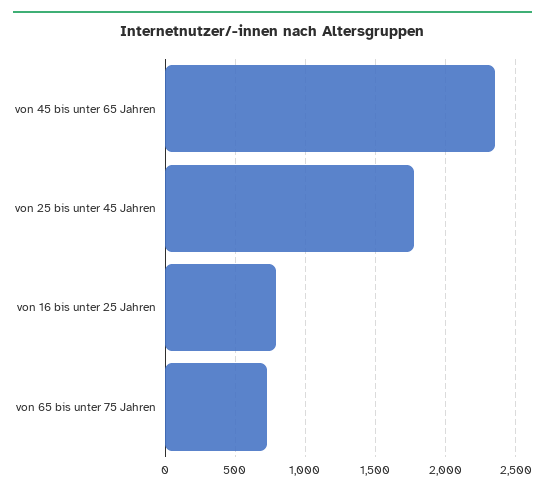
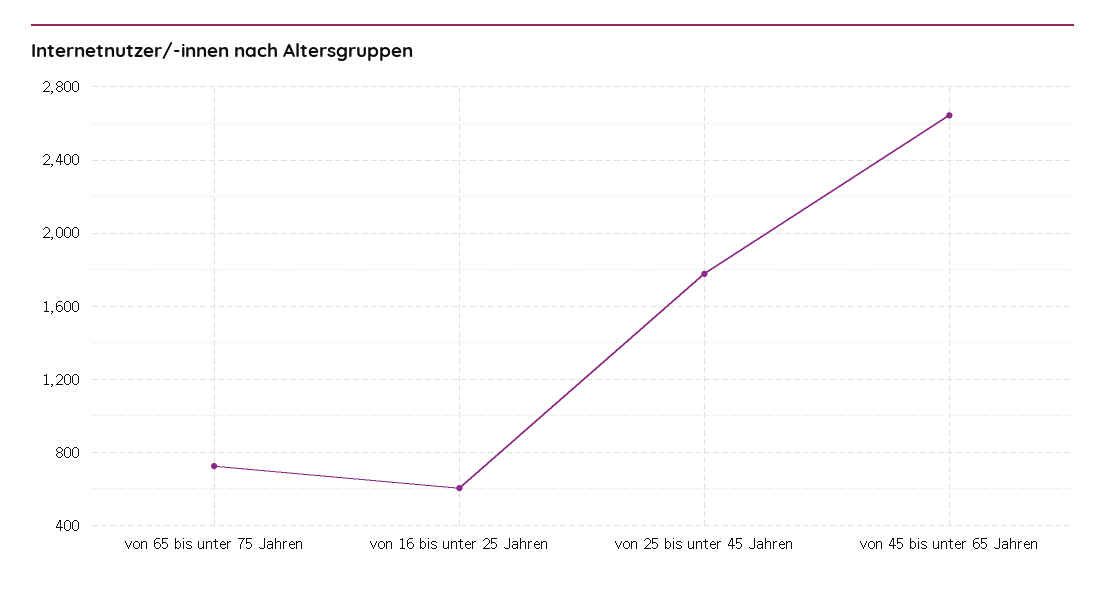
von 45 bis unter 65 Jahren: 2350 -> 2650
von 16 bis unter 25 Jahren: 800 -> 600

